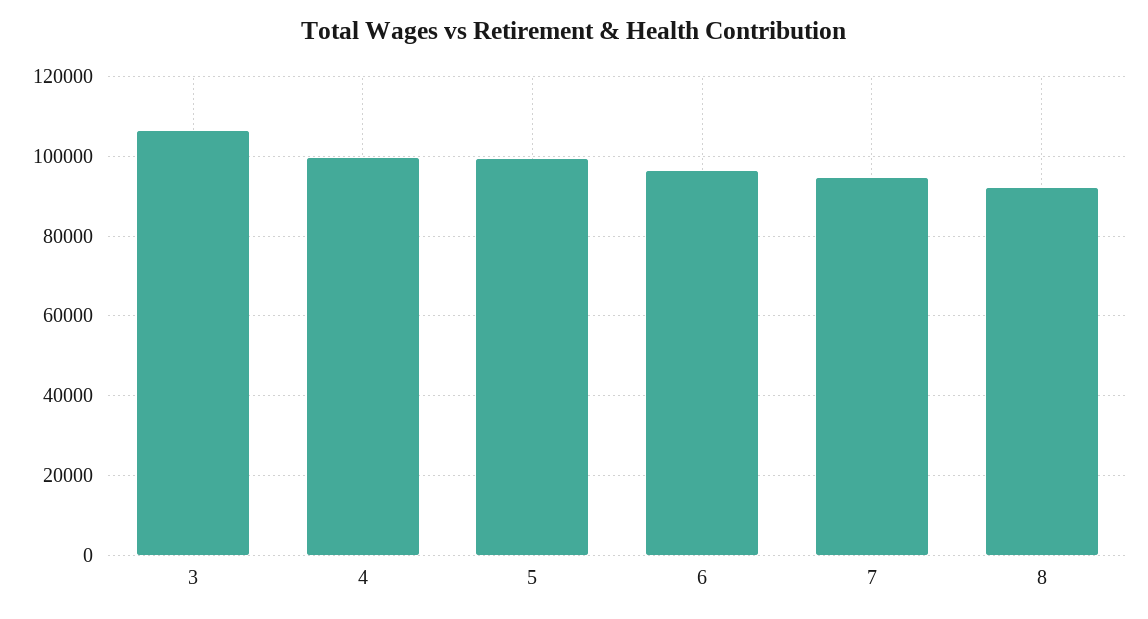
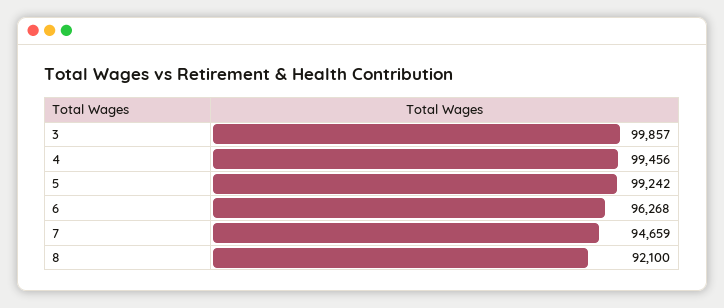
3: 106000 -> 99857

